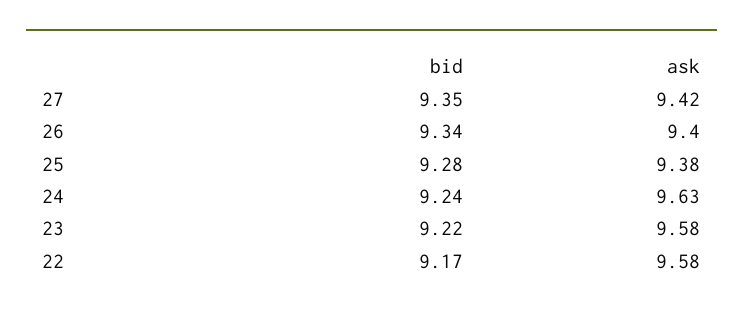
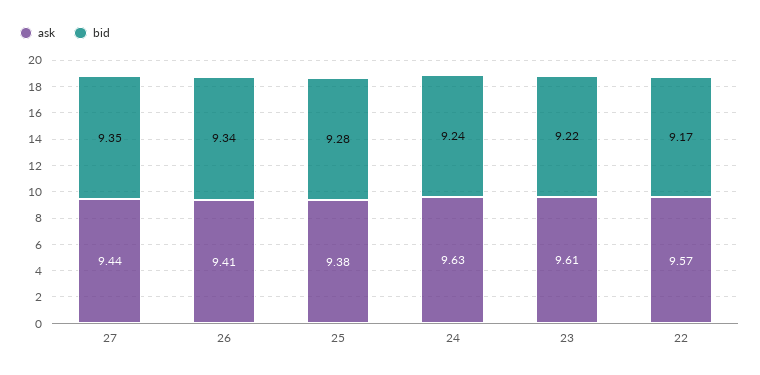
ask, 27: 9.42 -> 9.44
ask, 26: 9.4 -> 9.41
ask, 23: 9.58 -> 9.61
ask, 22: 9.58 -> 9.57

